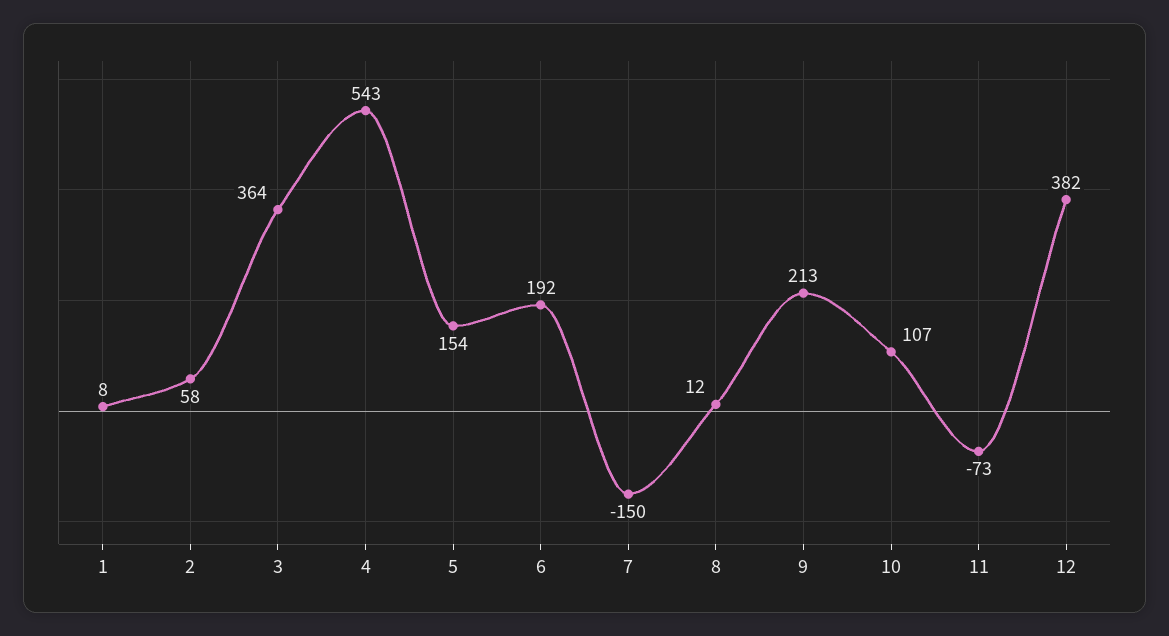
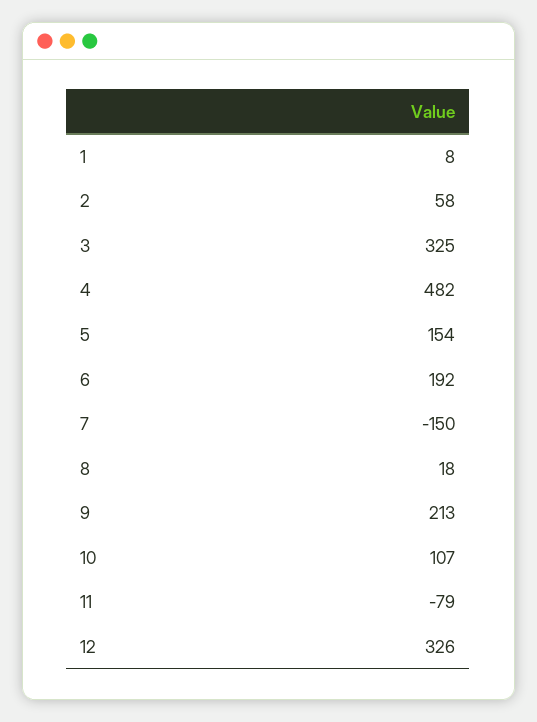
3: 364 -> 325
4: 543 -> 482
8: 12 -> 18
11: -73 -> -79
12: 382 -> 326

